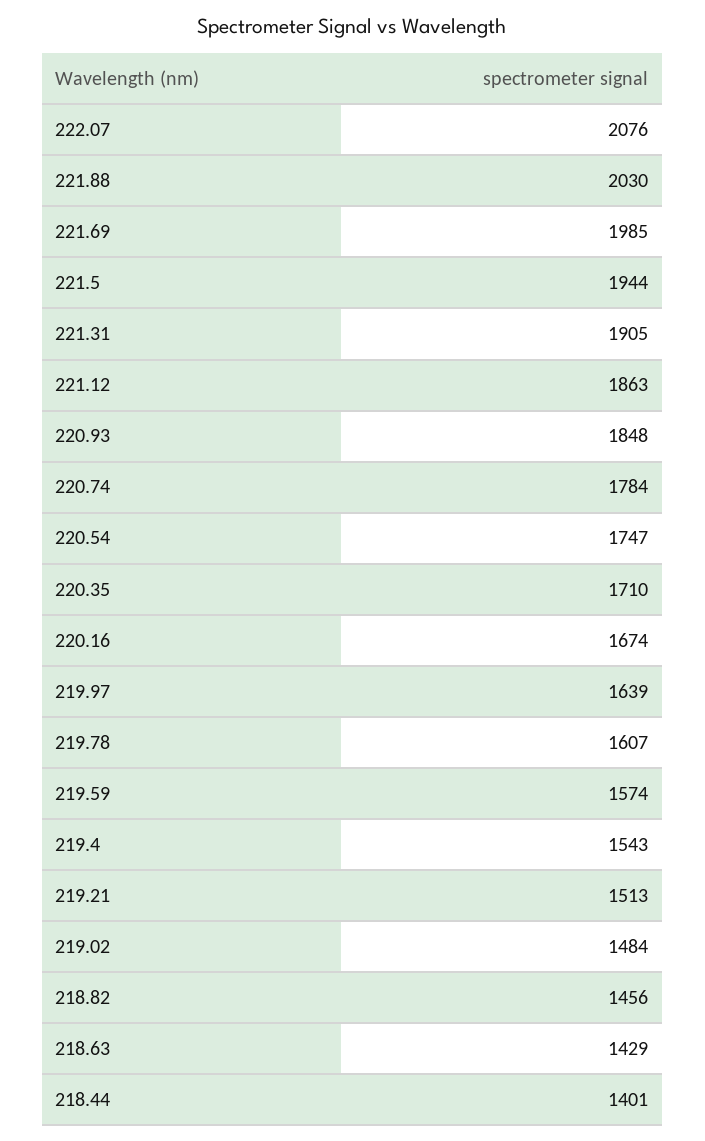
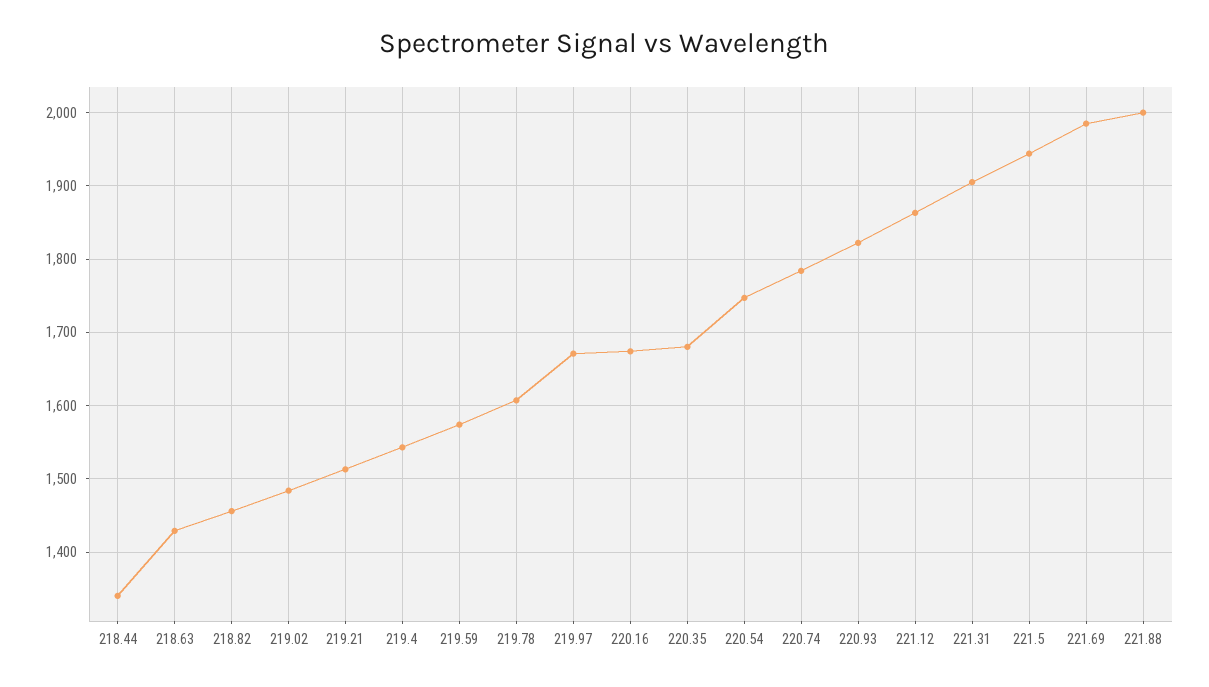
222.07: 2076 -> none
221.88: 2030 -> 2000
220.93: 1848 -> 1820
220.35: 1710 -> 1680
219.97: 1639 -> 1670
218.44: 1401 -> 1340

